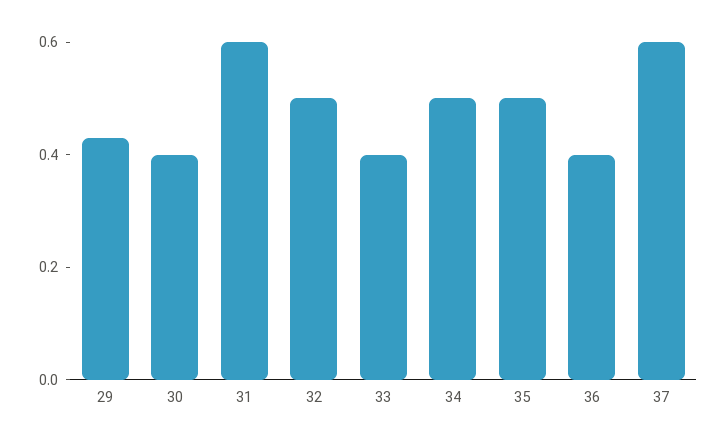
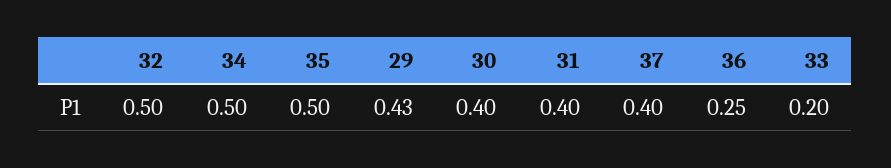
31: 0.6 -> 0.4
33: 0.4 -> 0.2
36: 0.4 -> 0.25
37: 0.6 -> 0.4

